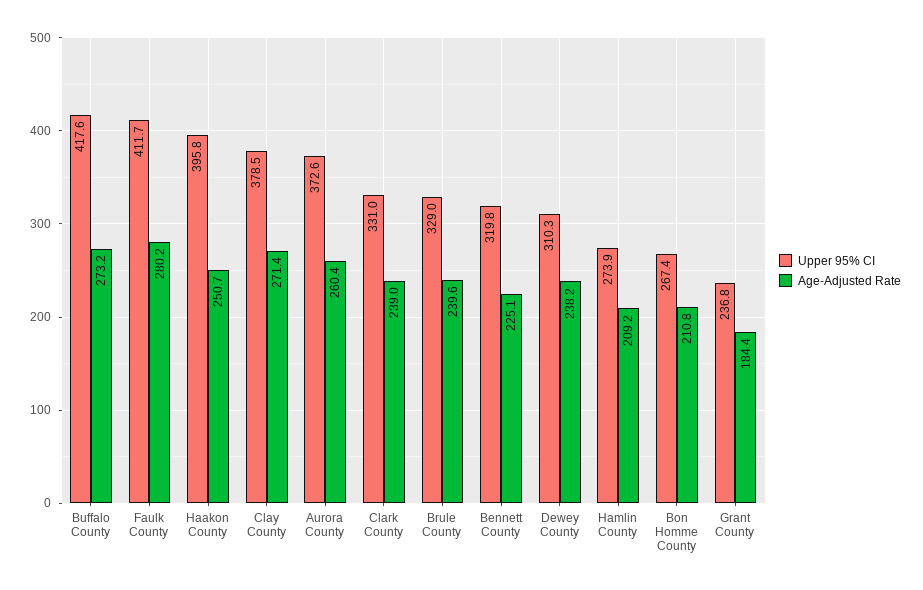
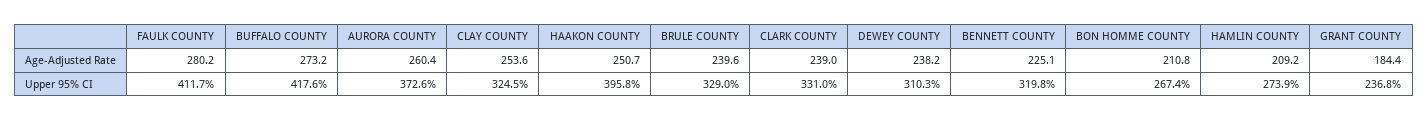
Upper 95% CI, Clay County: 378.5 -> 324.5
Age-Adjusted Rate, Clay County: 271.4 -> 253.6

